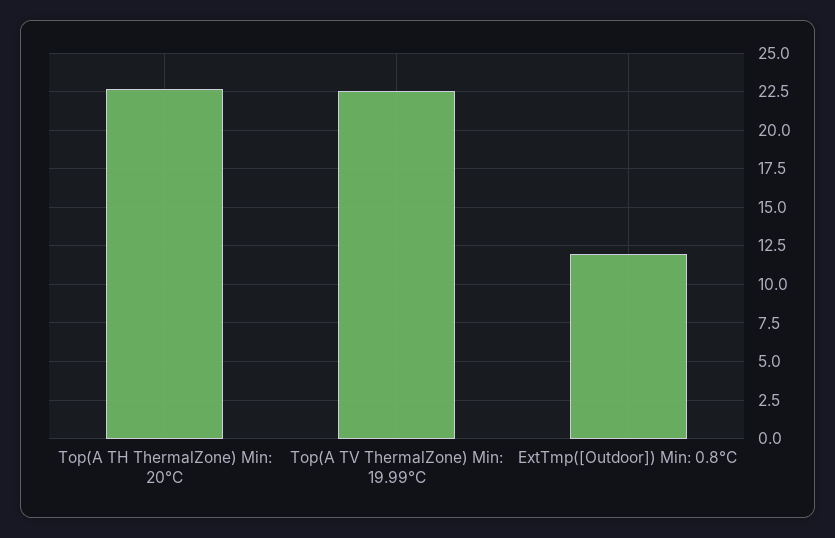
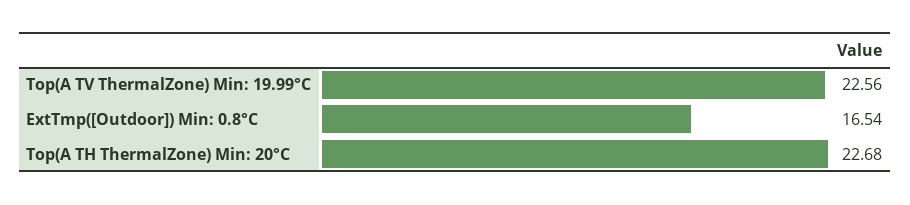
ExtTmp([Outdoor]) Min: 0.8°C: 12 -> 16.54

